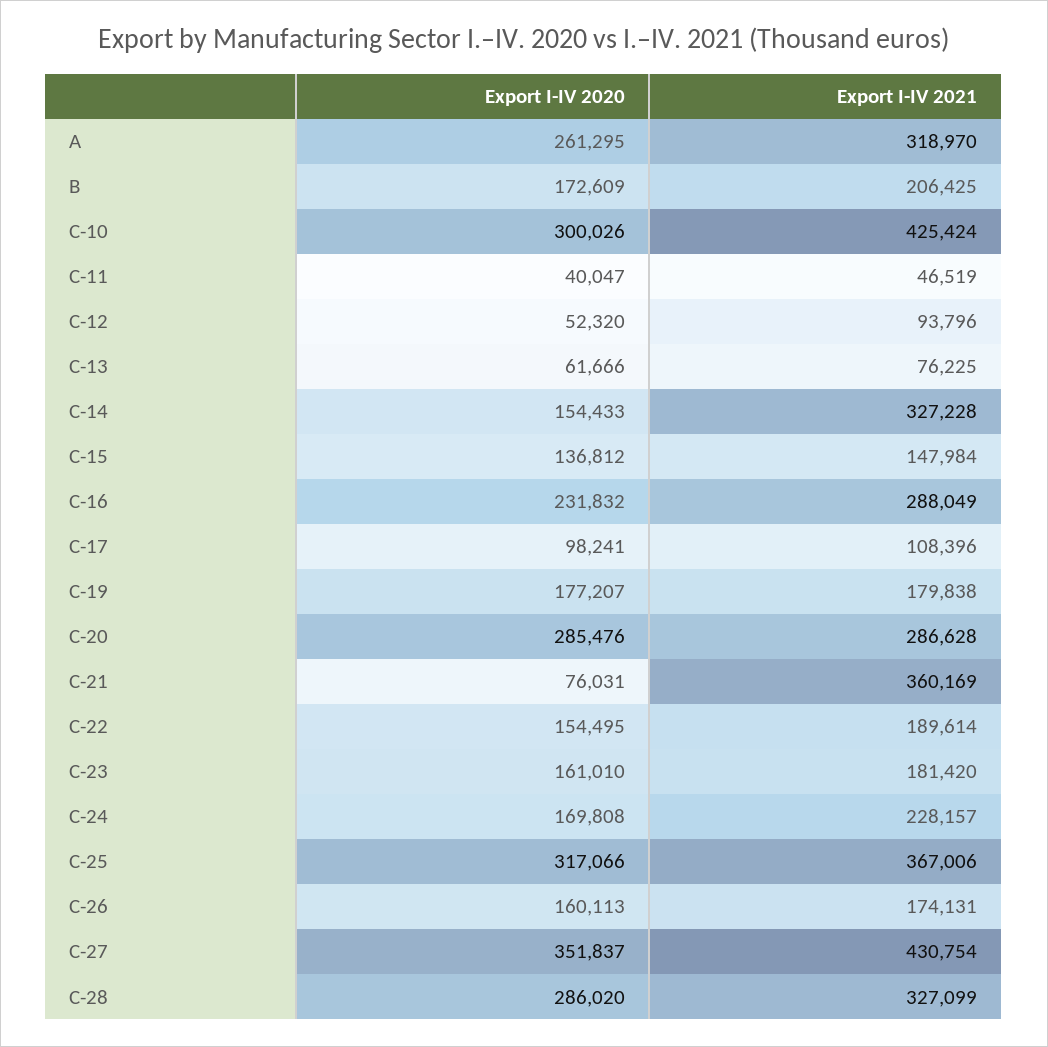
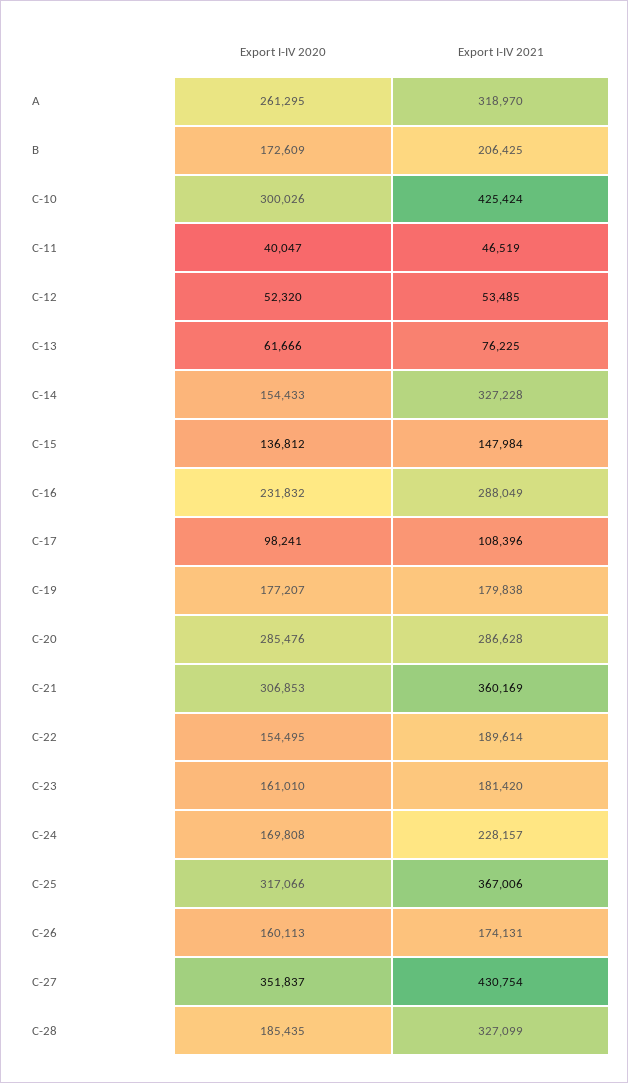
Export I-IV 2021, C-12: 93796 -> 53485
Export I-IV 2020, C-21: 76031 -> 306853
Export I-IV 2020, C-28: 286020 -> 185435

